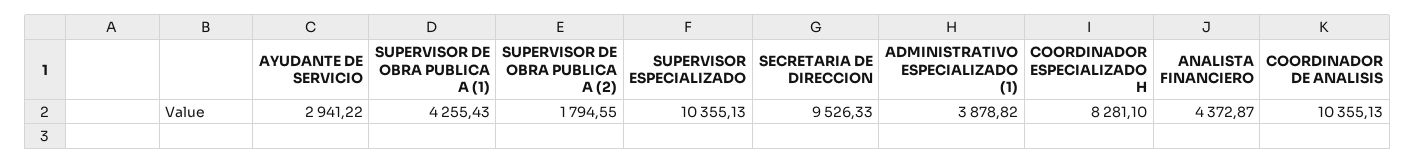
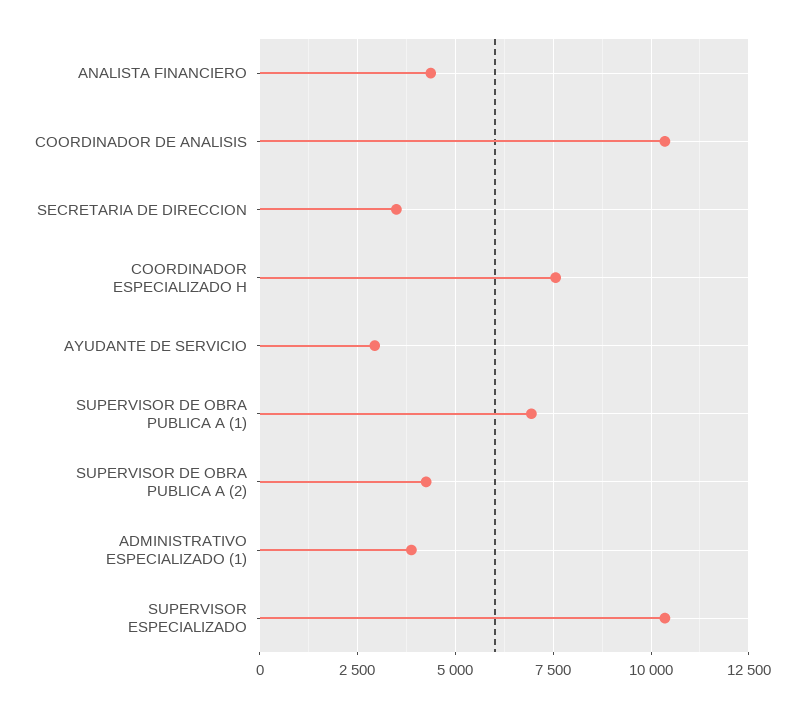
SUPERVISOR DE OBRA PUBLICA A (1): 4255.43 -> 7000
SUPERVISOR DE OBRA PUBLICA A (2): 1794.55 -> 4250
SECRETARIA DE DIRECCION: 9526.33 -> 3500
COORDINADOR ESPECIALIZADO H: 8281.1 -> 7500

